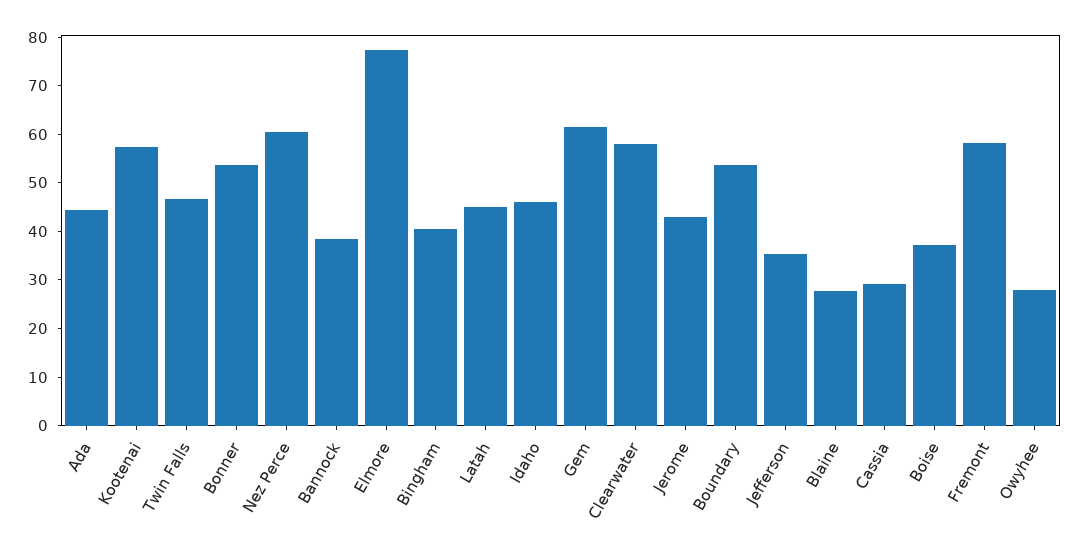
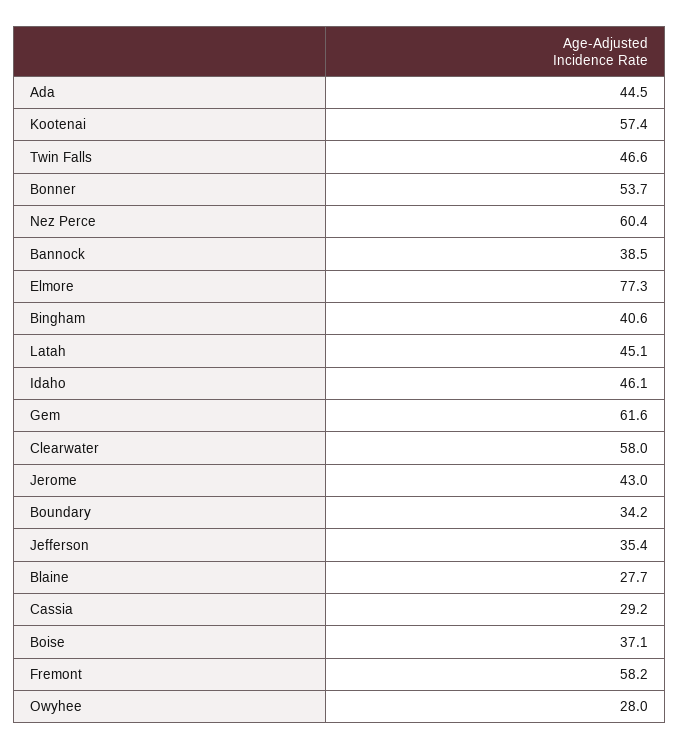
Boundary: 54 -> 34.2

